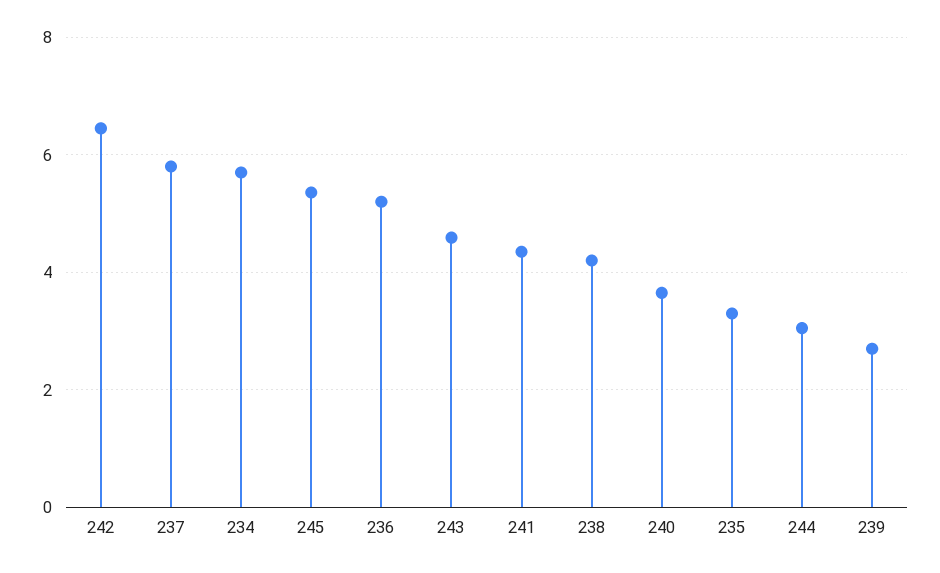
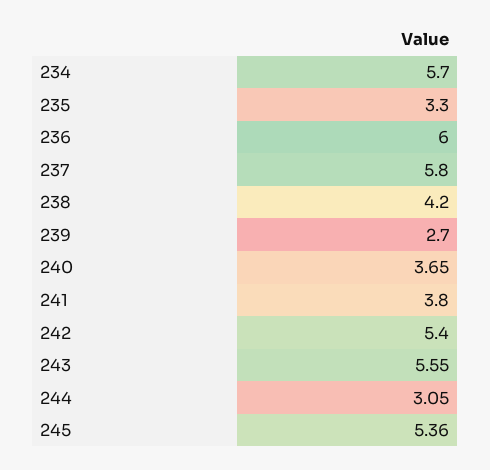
242: 6.4 -> 5.4
236: 5.2 -> 6
243: 4.6 -> 5.55
241: 4.4 -> 3.8

